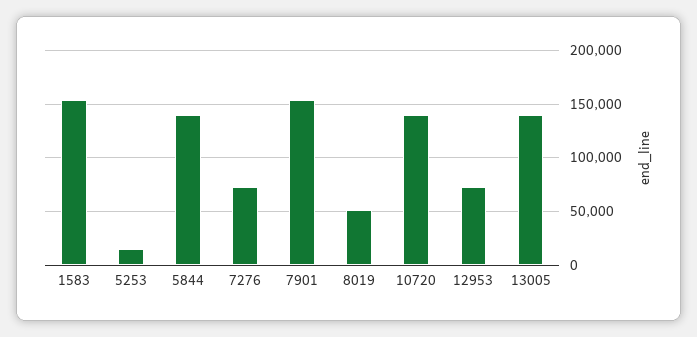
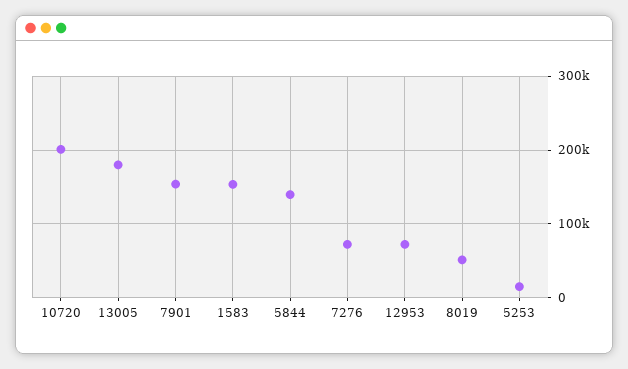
10720: 140000 -> 200000
13005: 140000 -> 180000

